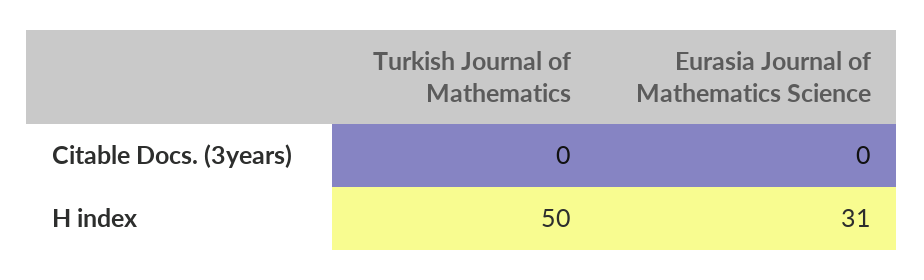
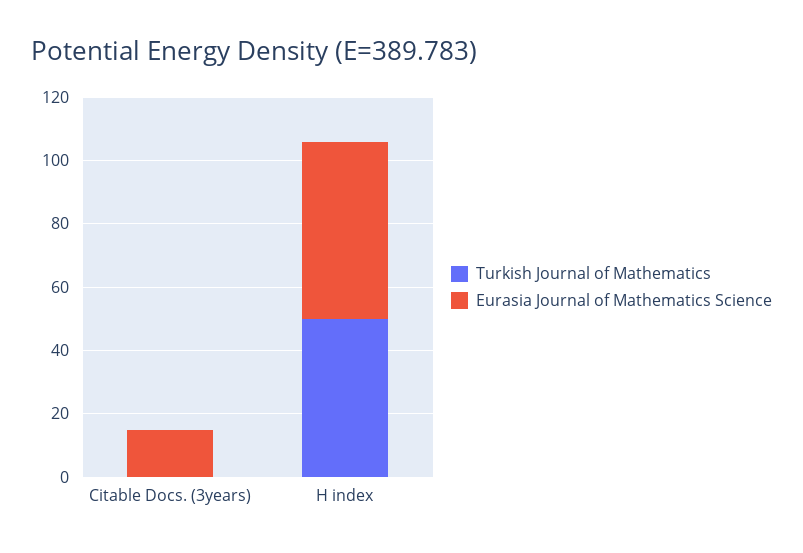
Eurasia Journal of Mathematics Science, Citable Docs. (3years): 0 -> 15
Eurasia Journal of Mathematics Science, H index: 31 -> 55

